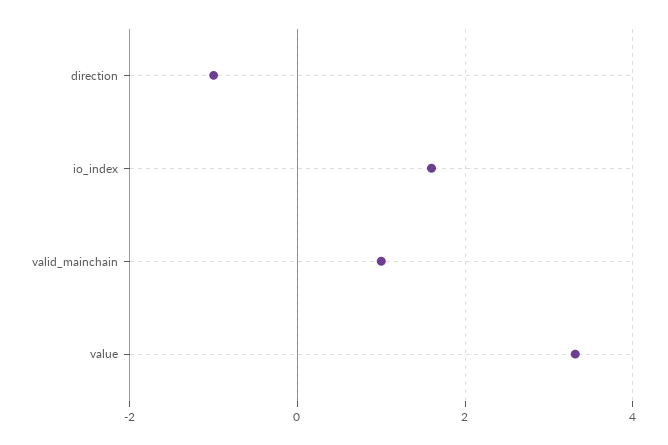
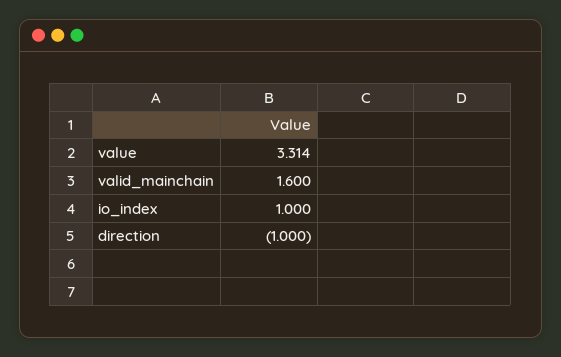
io_index: 1.6 -> 1
valid_mainchain: 1 -> 1.6

